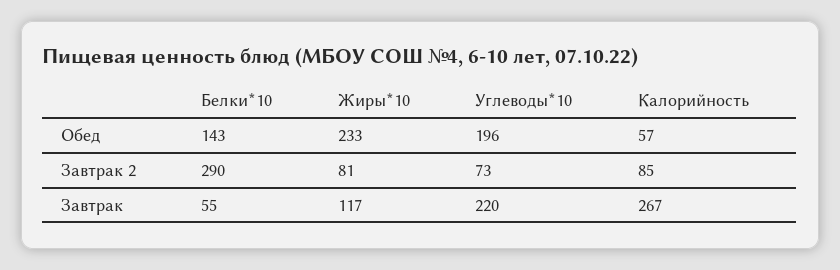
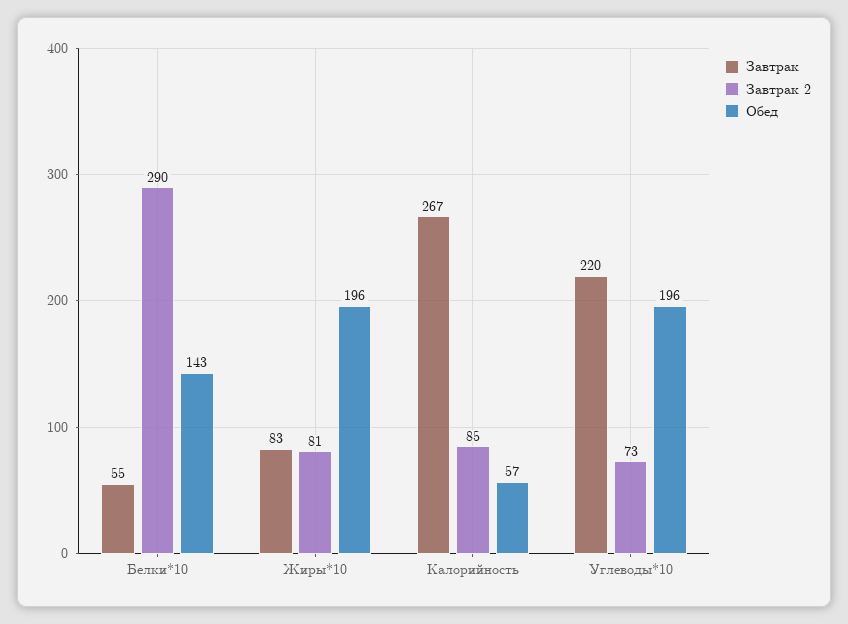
Обед, Жиры*10: 233 -> 196
Завтрак, Жиры*10: 117 -> 83

